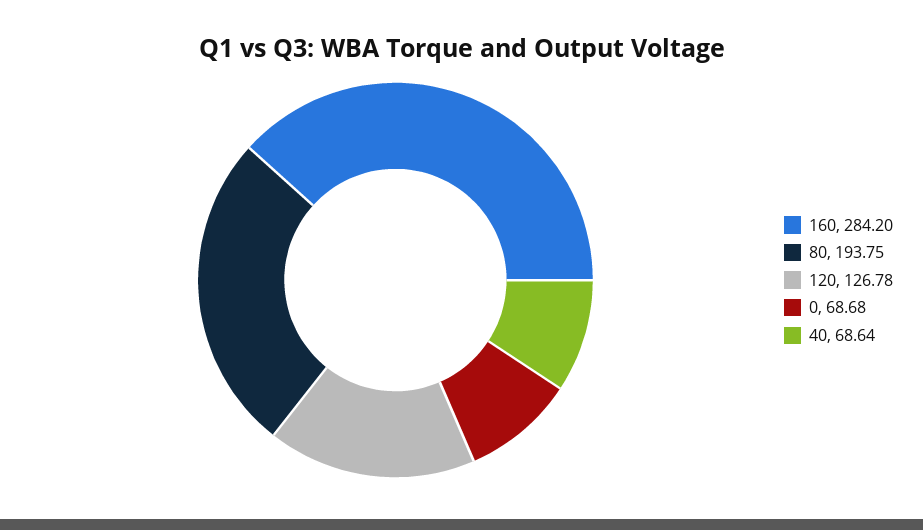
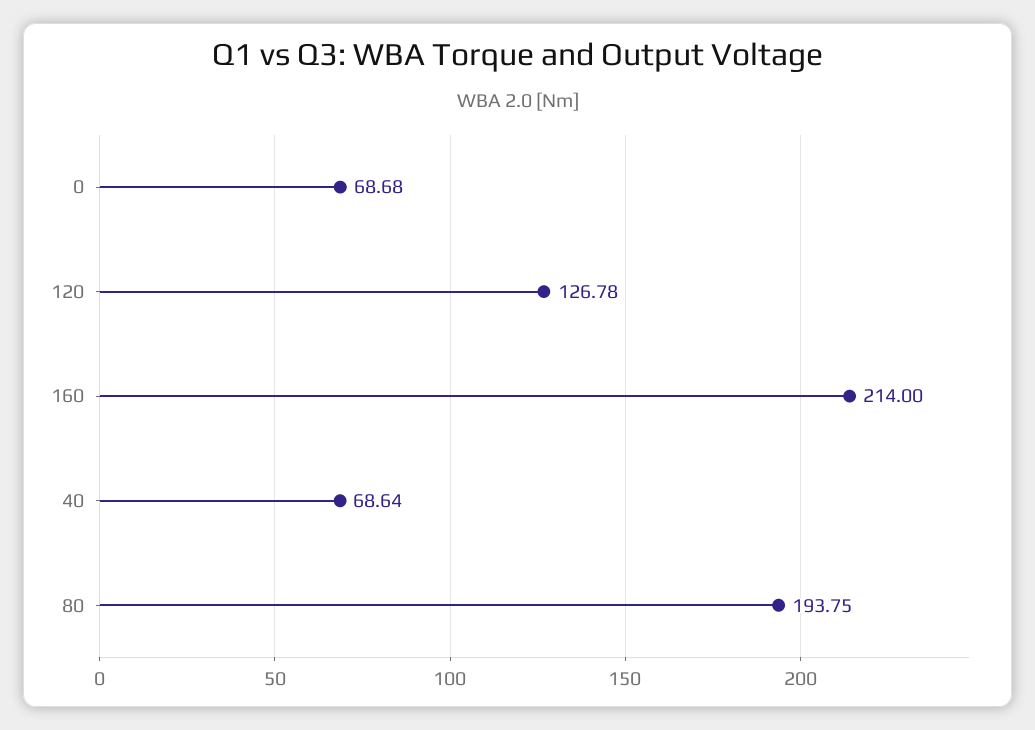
160: 284.2 -> 214

